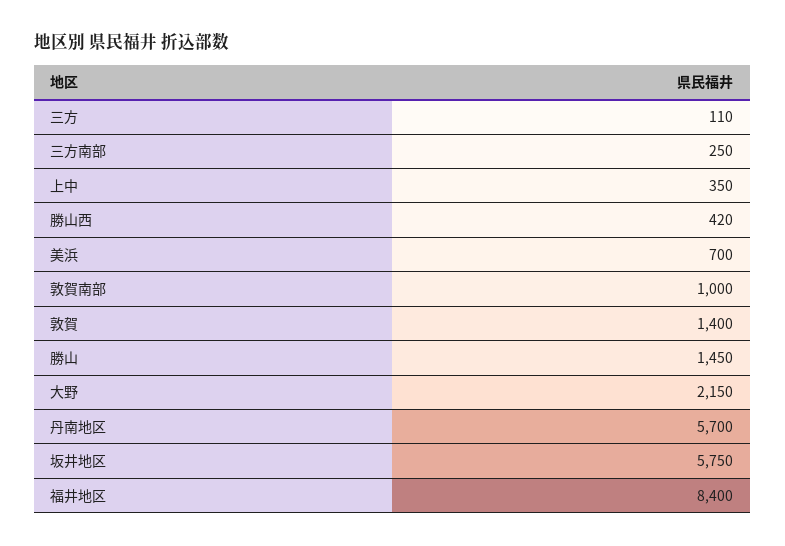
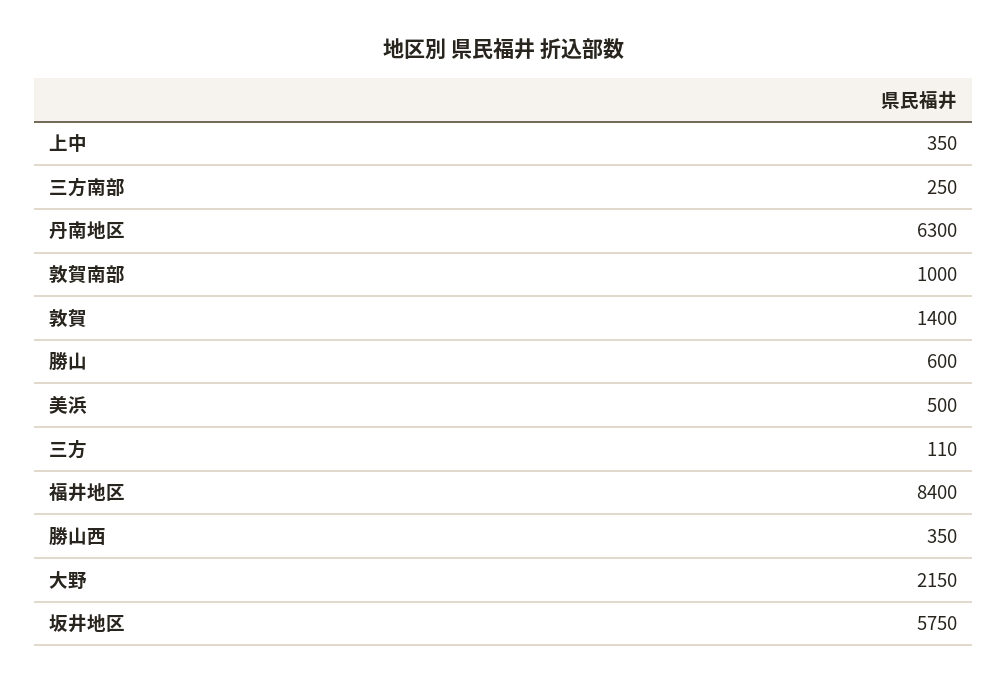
勝山西: 420 -> 350
美浜: 700 -> 500
勝山: 1450 -> 600
丹南地区: 5700 -> 6300

